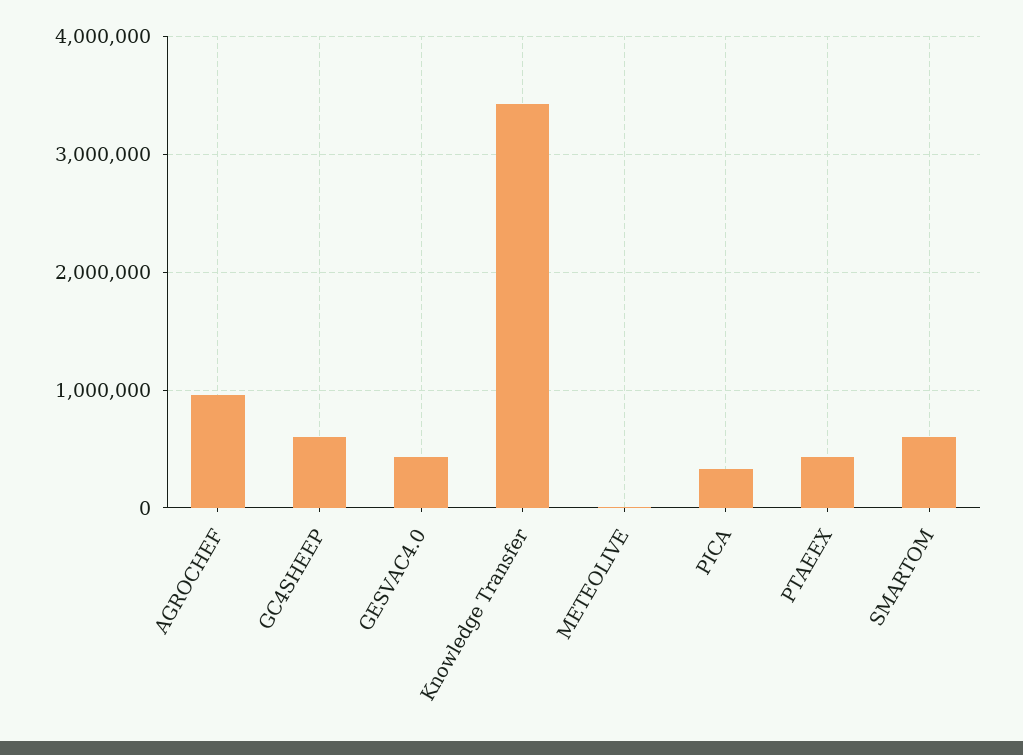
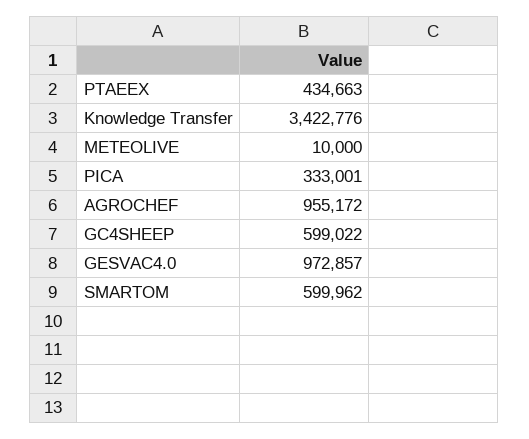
GESVAC4.0: 400000 -> 972857

